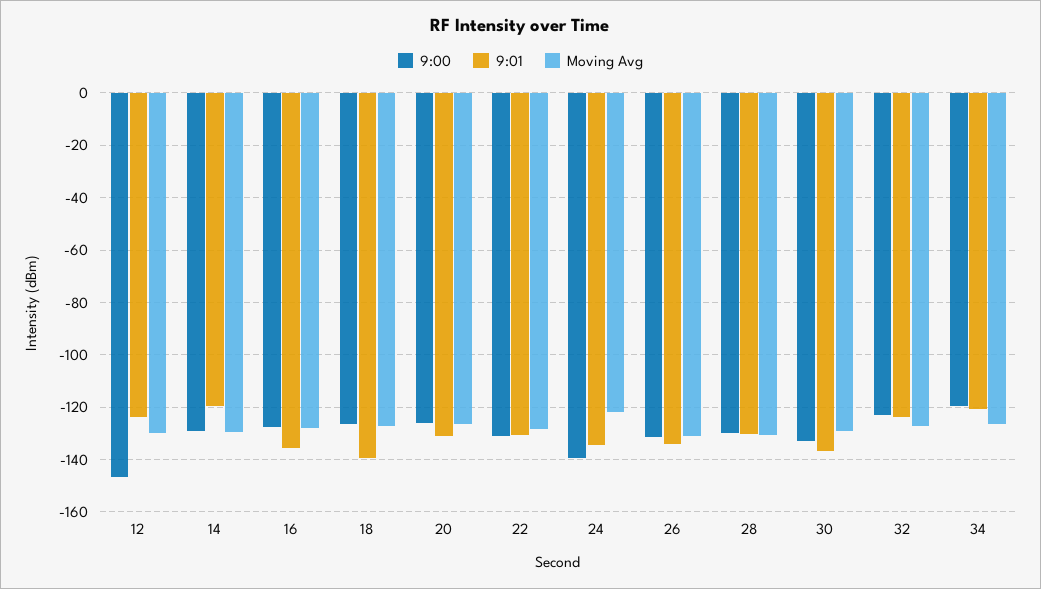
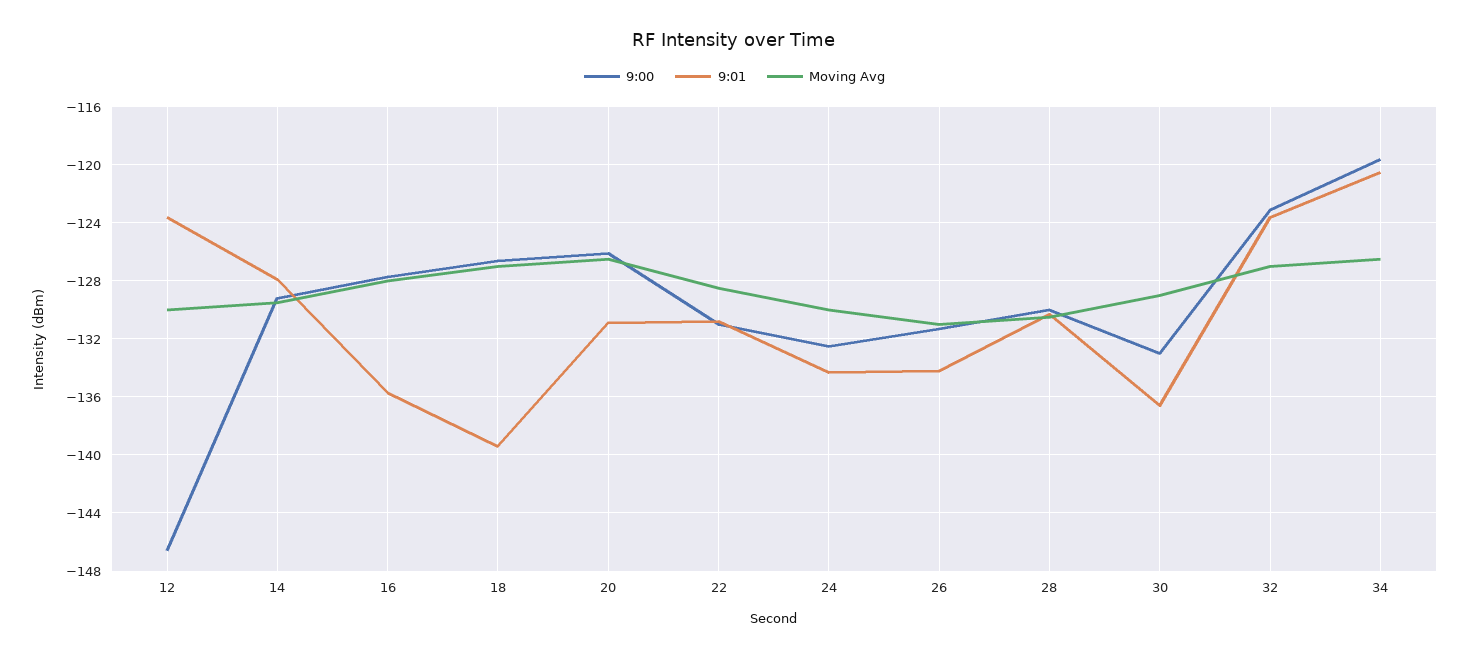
9:01, 14: -120 -> -128
9:00, 24: -140 -> -132.5
Moving Avg, 24: -122.5 -> -130

